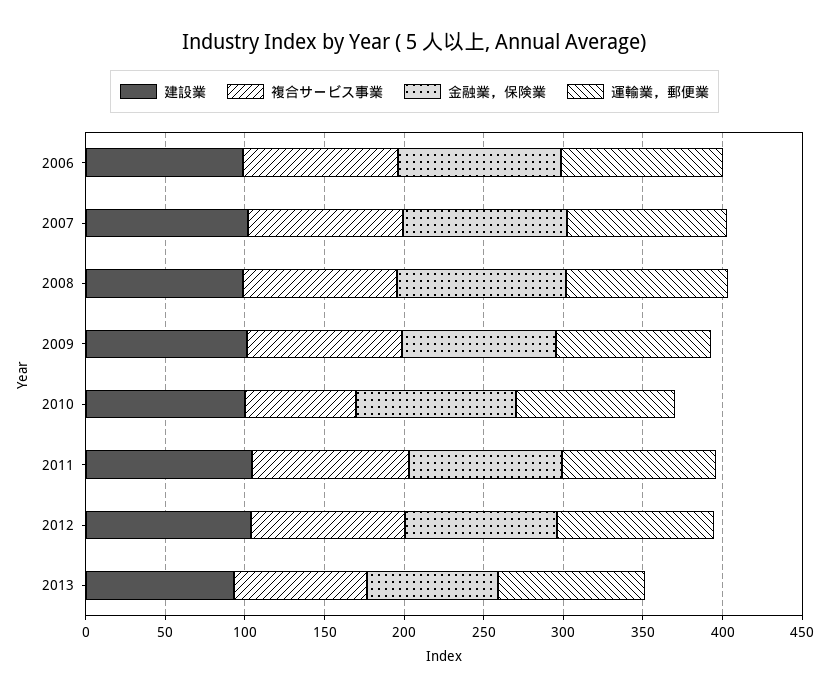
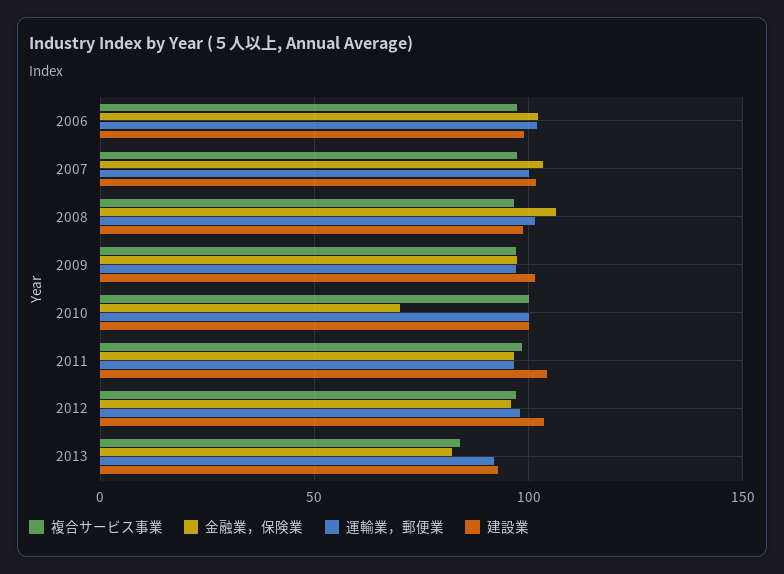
複合サービス事業, 2010: 70 -> 100
金融業，保険業, 2010: 100 -> 70

